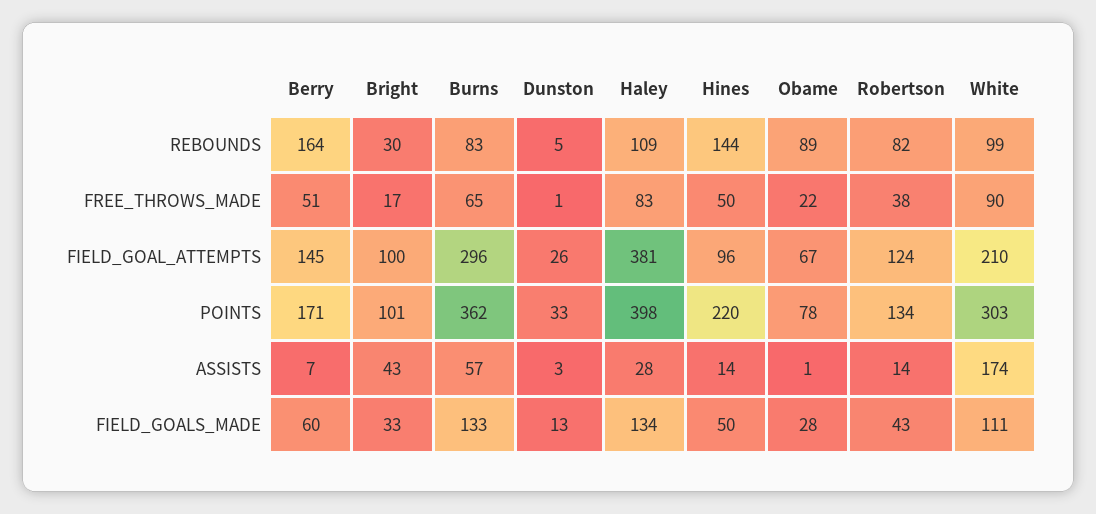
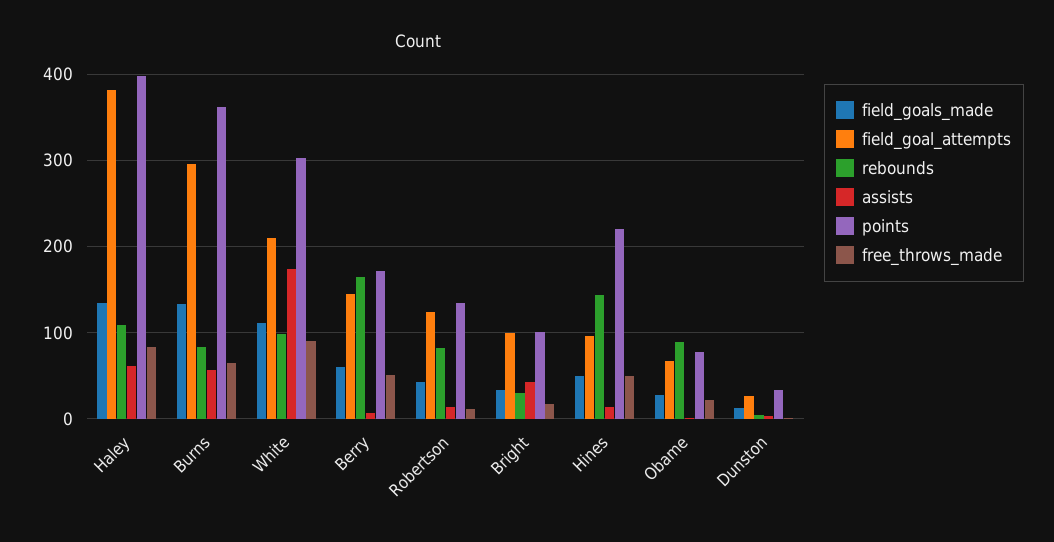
FREE_THROWS_MADE, Robertson: 38 -> 10
ASSISTS, Haley: 28 -> 60

